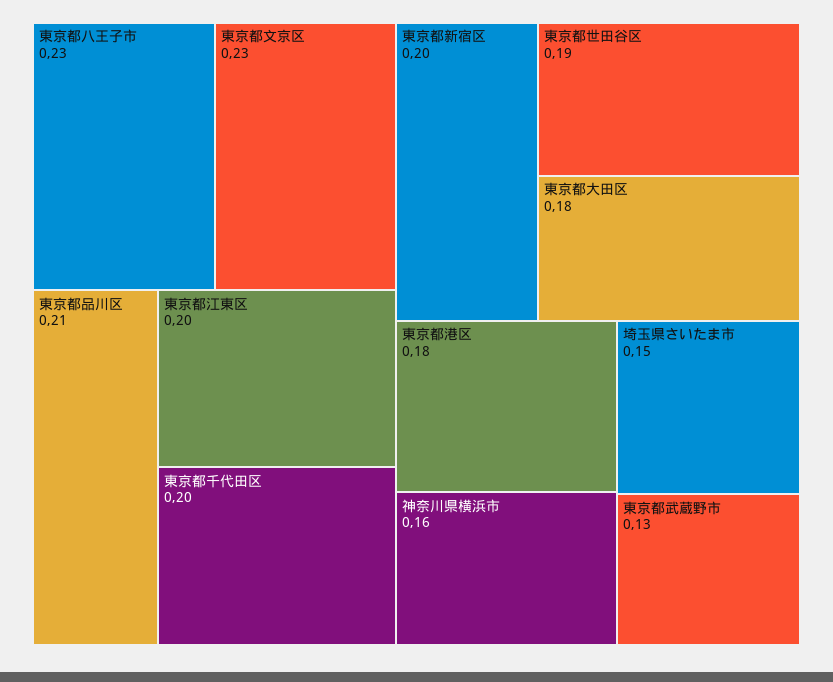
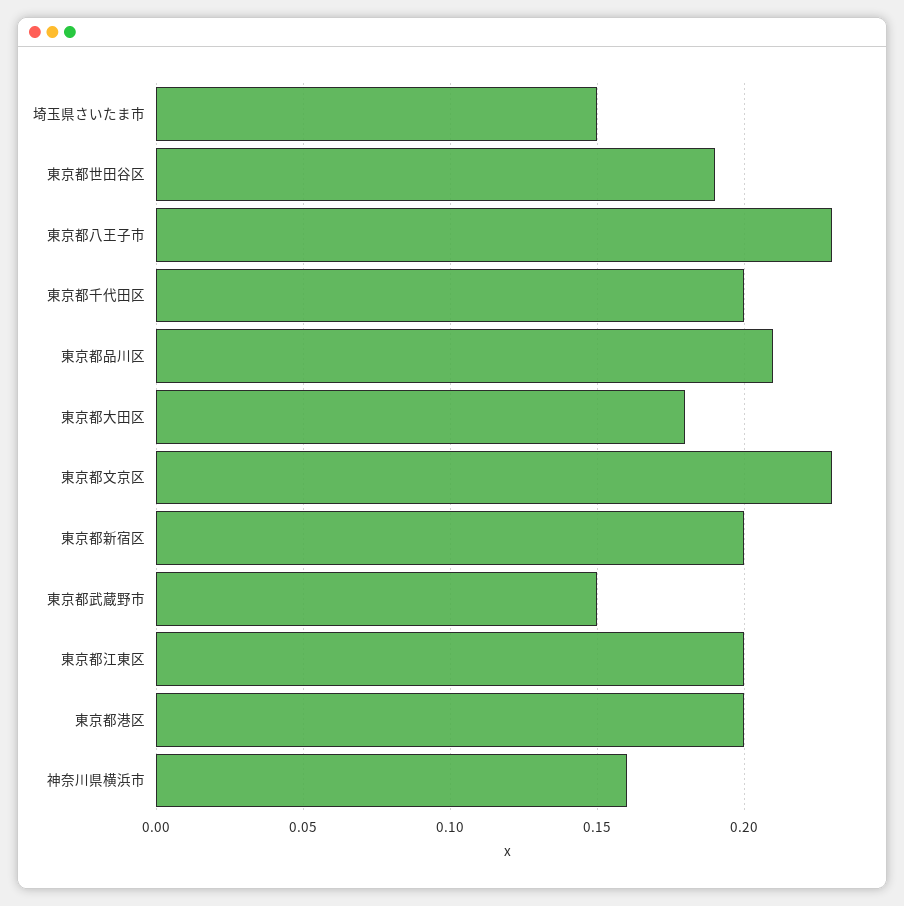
東京都港区: 0.18 -> 0.2
東京都武蔵野市: 0.13 -> 0.15

